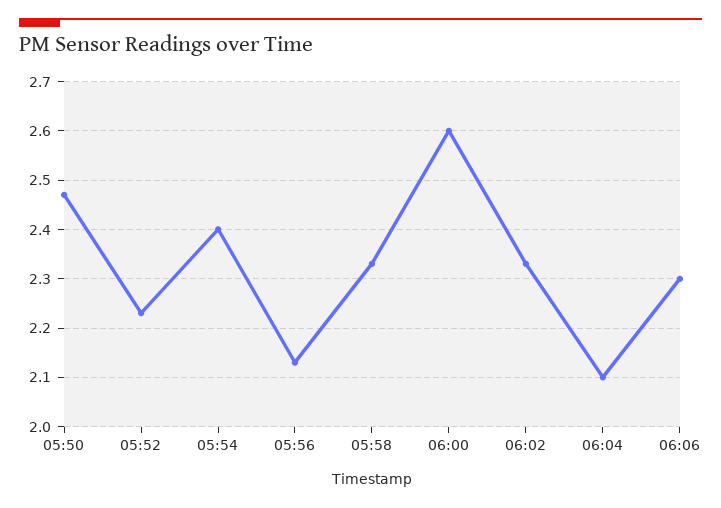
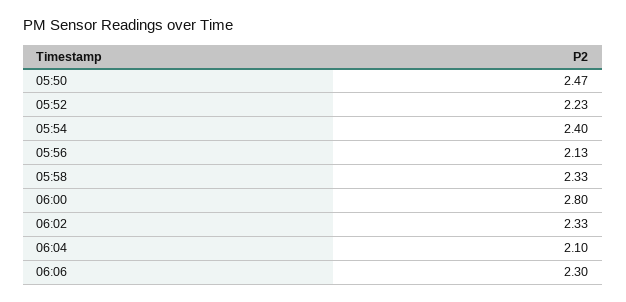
06:00: 2.6 -> 2.8

